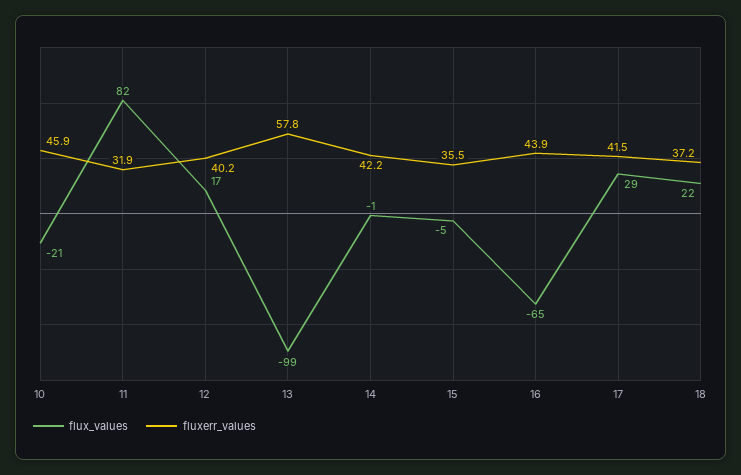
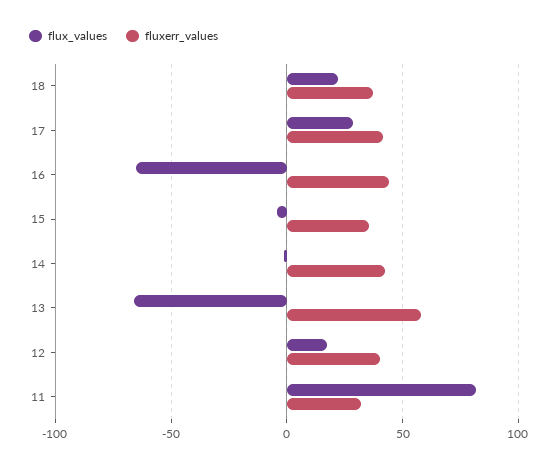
flux_values, 10: -21 -> none
fluxerr_values, 10: 45.9 -> none
flux_values, 13: -99 -> -65

